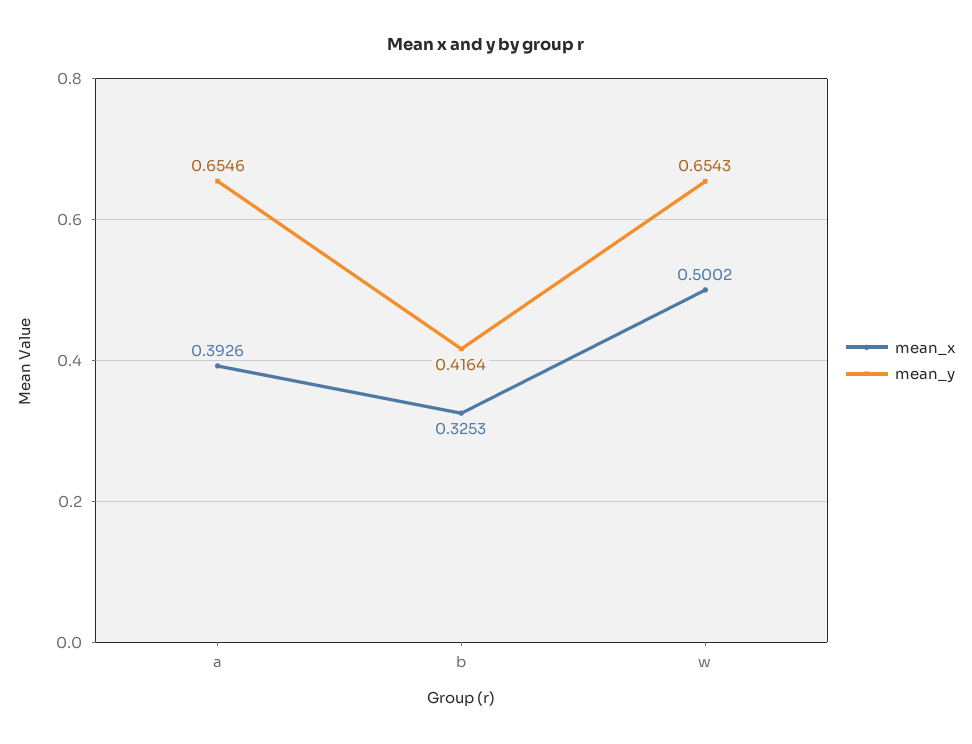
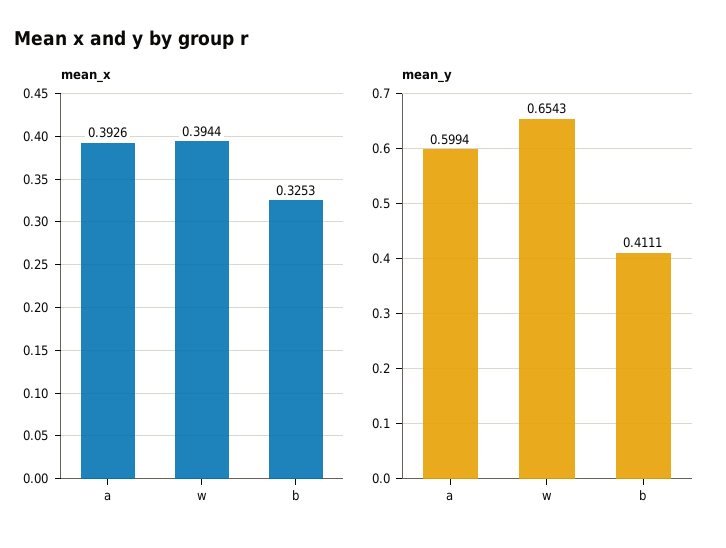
mean_y, a: 0.6546 -> 0.5994
mean_y, b: 0.4164 -> 0.4111
mean_x, w: 0.5002 -> 0.3944

